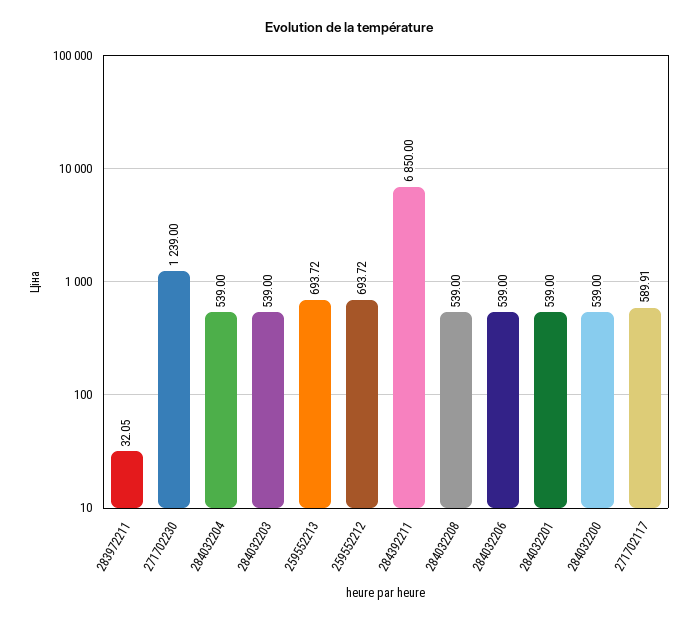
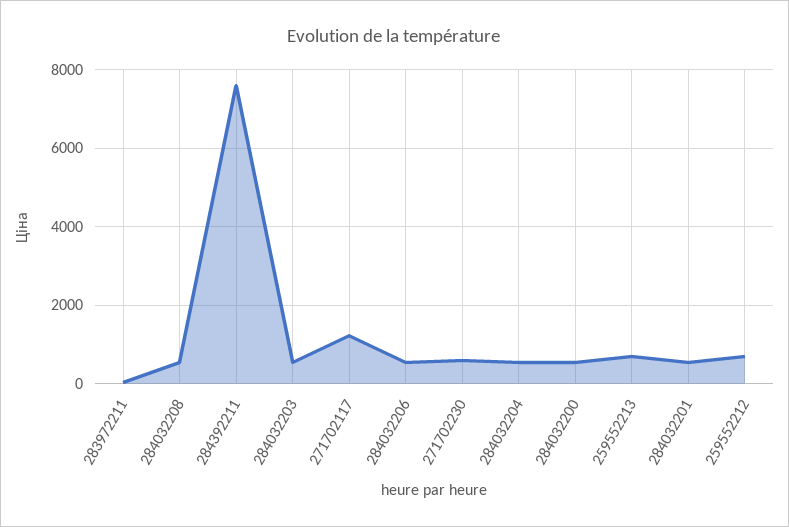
271702230: 1239 -> 600
284392211: 6850 -> 7600
271702117: 589.91 -> 1200

